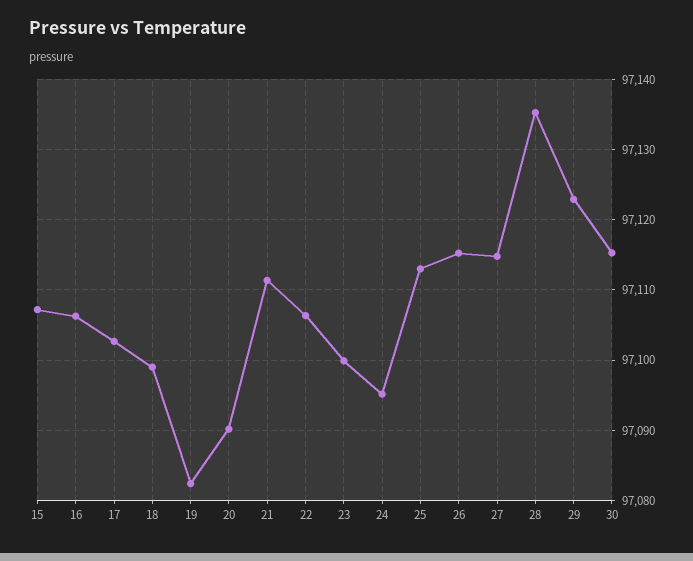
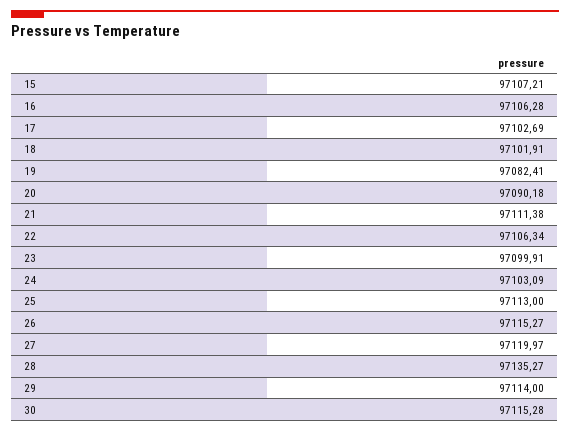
18: 97099 -> 97101.91
24: 97095 -> 97103.09
27: 97115 -> 97119.97
29: 97123 -> 97114

